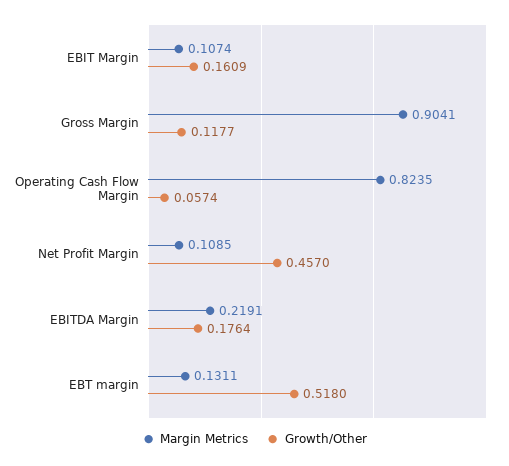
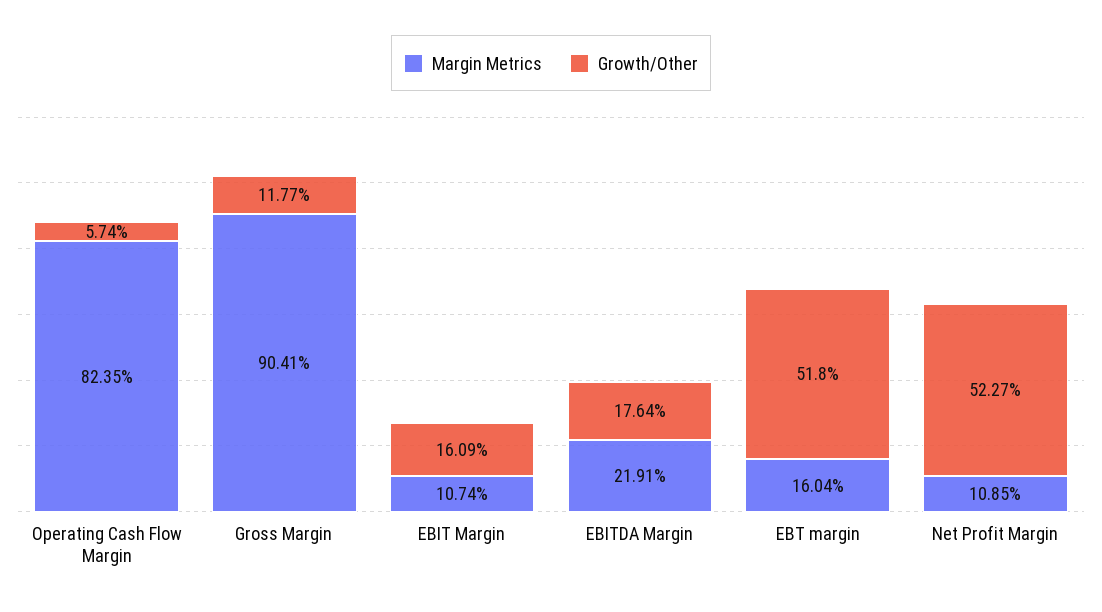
Growth/Other, Net Profit Margin: 0.457 -> 0.5227
Margin Metrics, EBT margin: 0.1311 -> 0.1604

